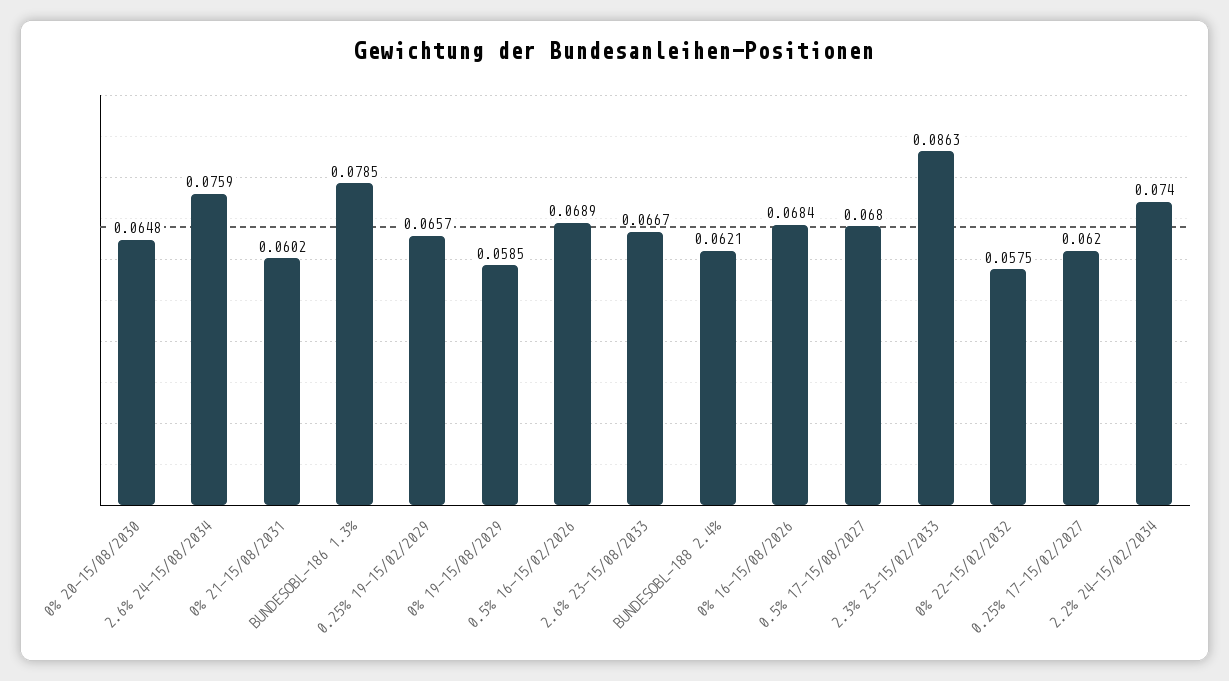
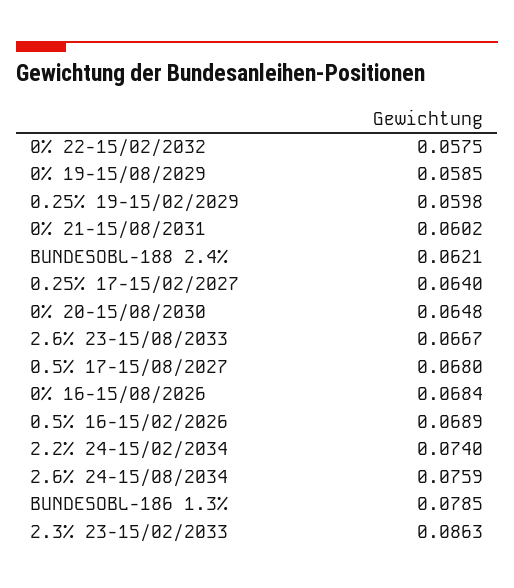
0.25% 19-15/02/2029: 0.0657 -> 0.0598
0.25% 17-15/02/2027: 0.062 -> 0.064

